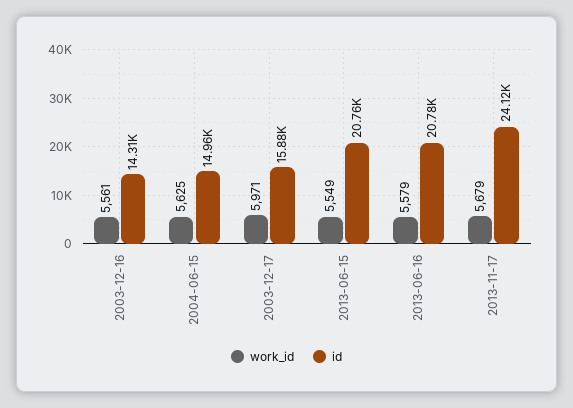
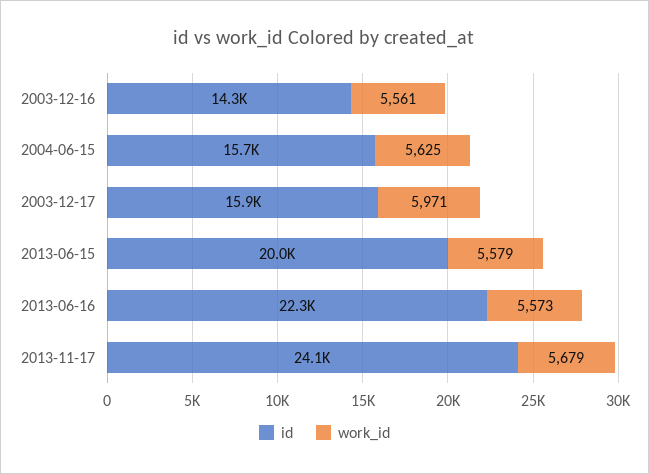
id, 2004-06-15: 14960 -> 15700
work_id, 2013-06-15: 5549 -> 5579
id, 2013-06-15: 20760 -> 20000
work_id, 2013-06-16: 5579 -> 5573
id, 2013-06-16: 20780 -> 22300

